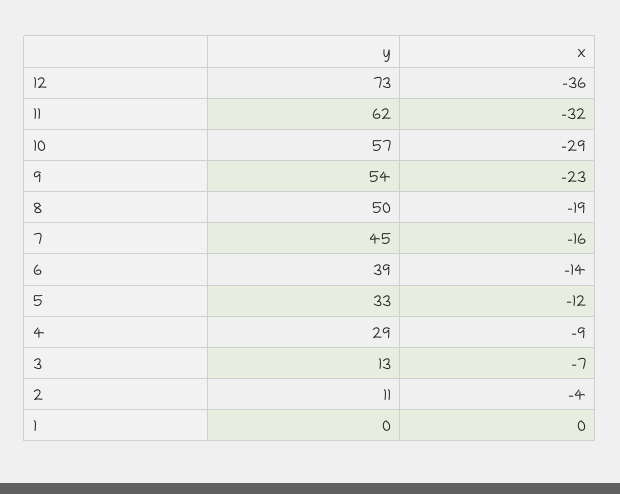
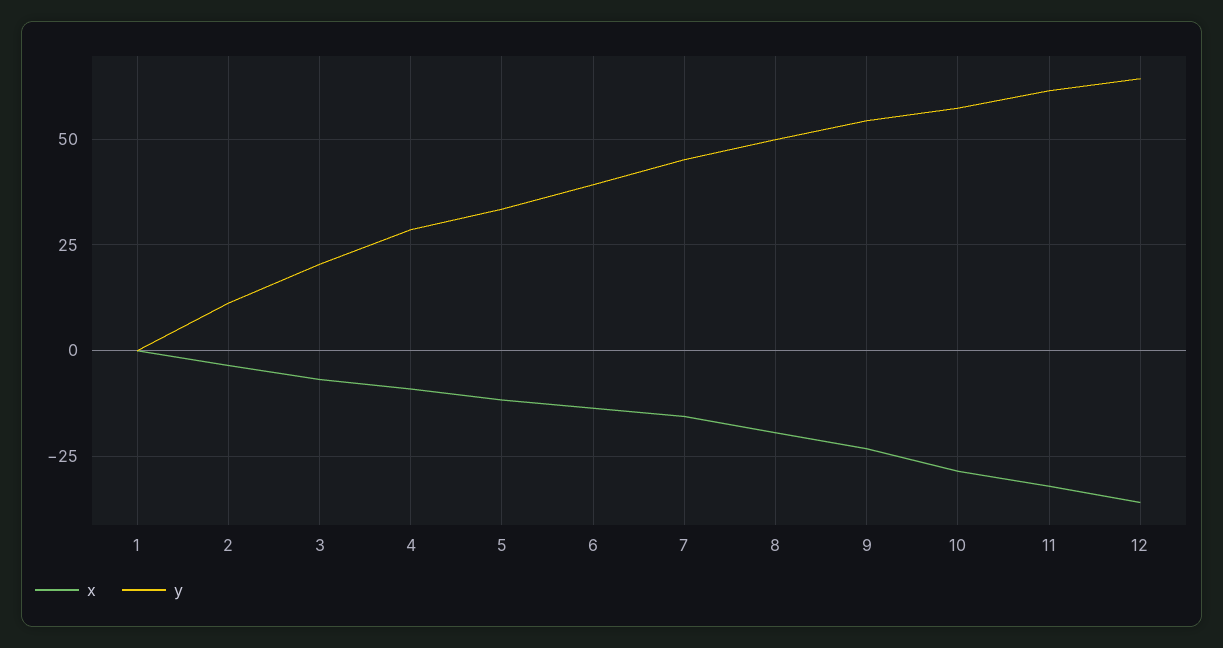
y, 12: 73 -> 65
y, 3: 13 -> 20

